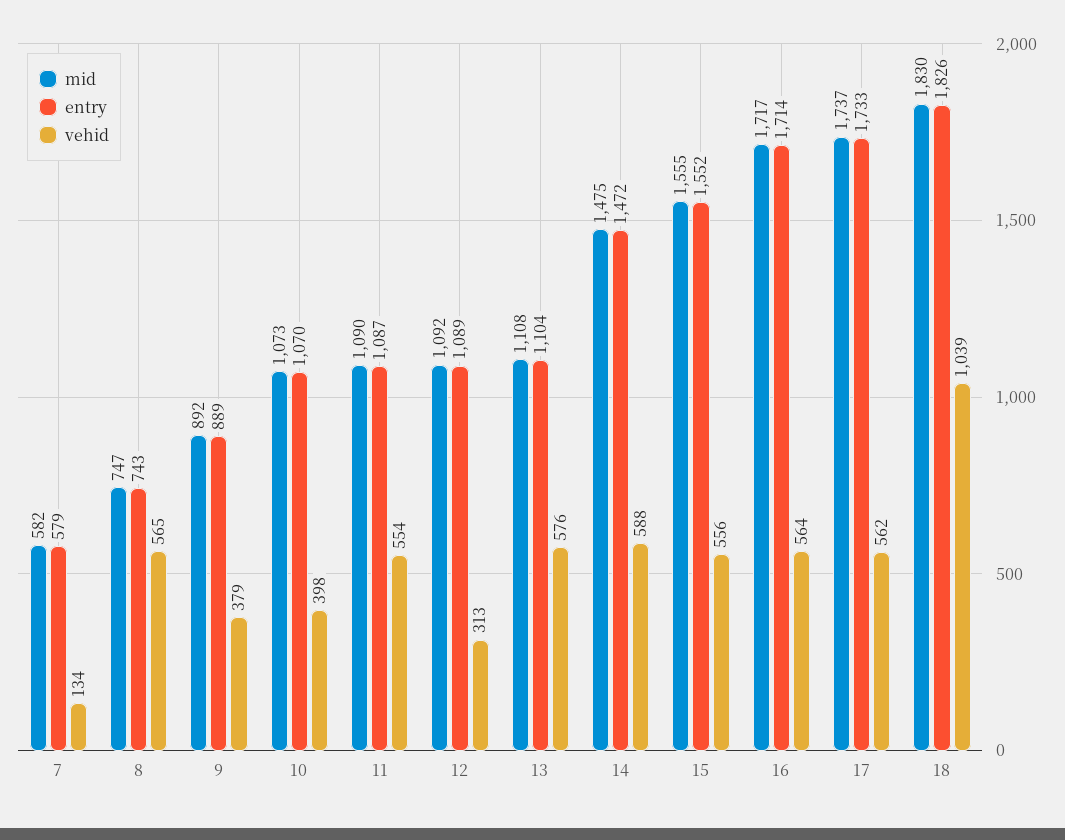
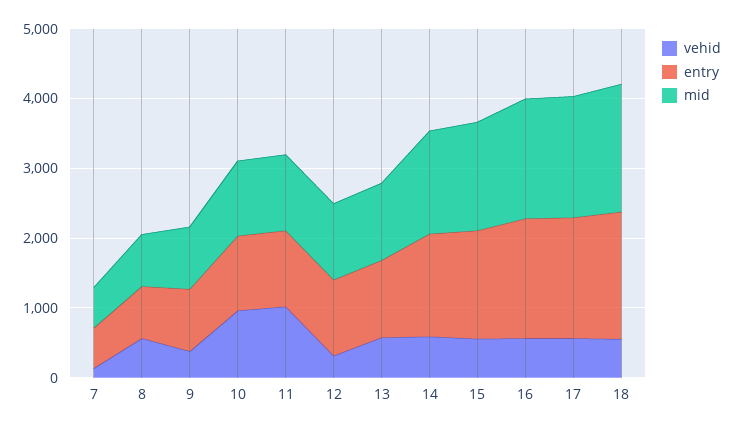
vehid, 10: 398 -> 1000
vehid, 11: 554 -> 1000
vehid, 18: 1039 -> 600

